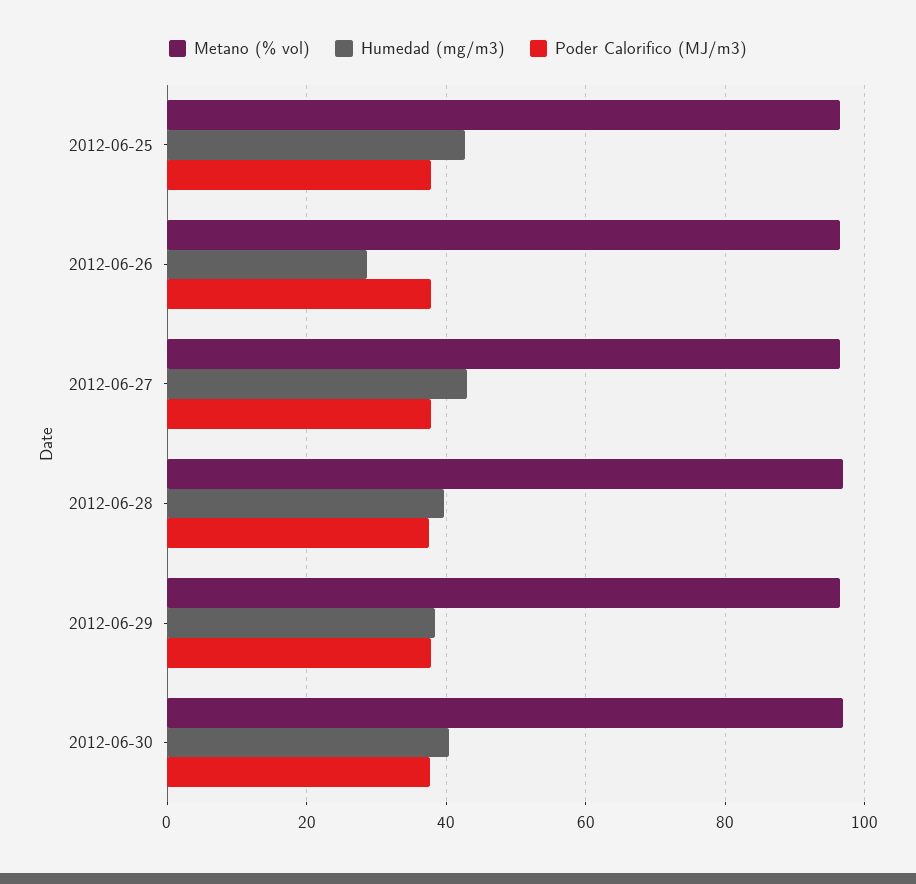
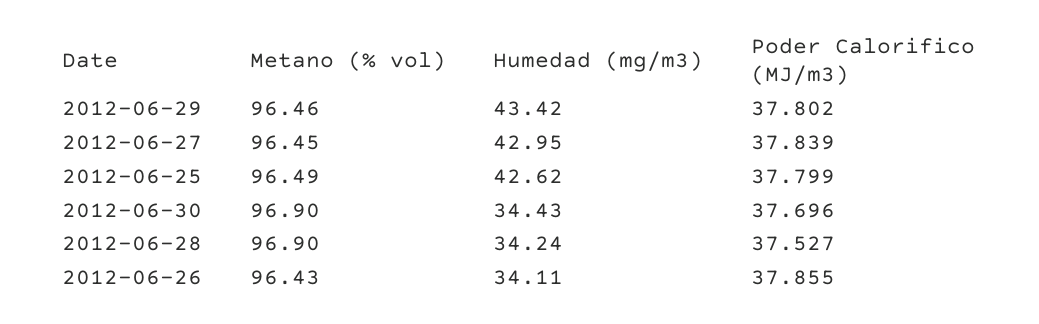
Humedad (mg/m3), 2012-06-26: 28 -> 34.11
Humedad (mg/m3), 2012-06-28: 40 -> 34.24
Humedad (mg/m3), 2012-06-29: 38 -> 43.42
Humedad (mg/m3), 2012-06-30: 40 -> 34.43

